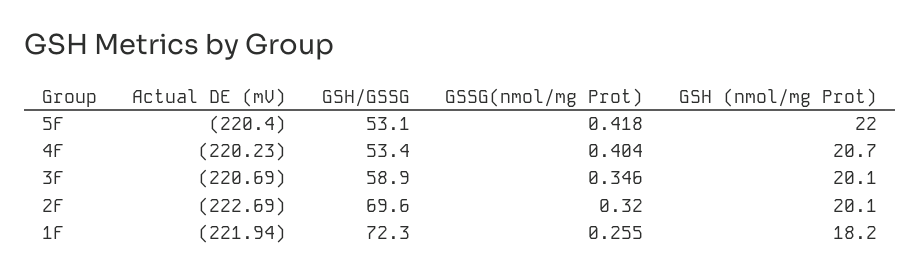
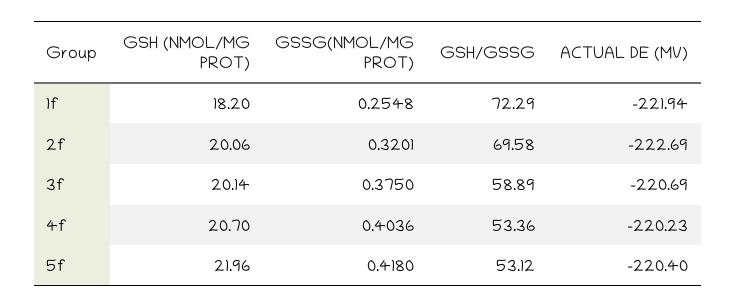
GSSG(nmol/mg Prot), 3F: 0.346 -> 0.375

